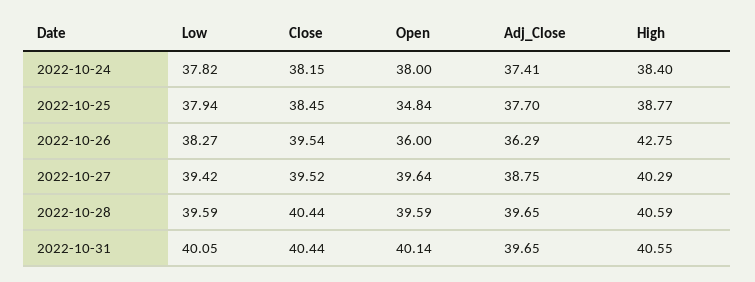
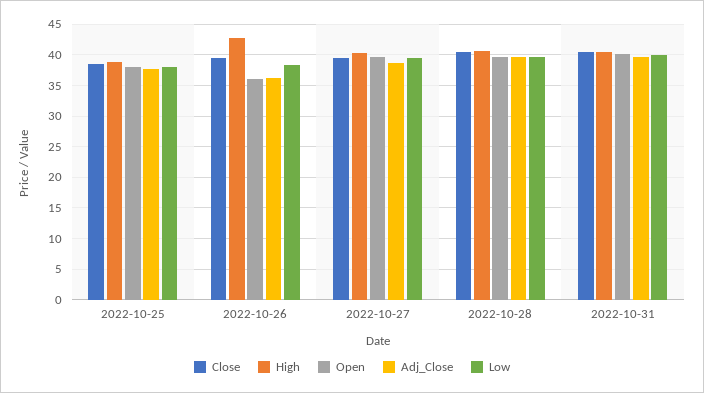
Low, 2022-10-24: 37.82 -> none
Close, 2022-10-24: 38.15 -> none
Open, 2022-10-24: 38 -> none
Adj_Close, 2022-10-24: 37.41 -> none
High, 2022-10-24: 38.4 -> none
Open, 2022-10-25: 34.84 -> 38

